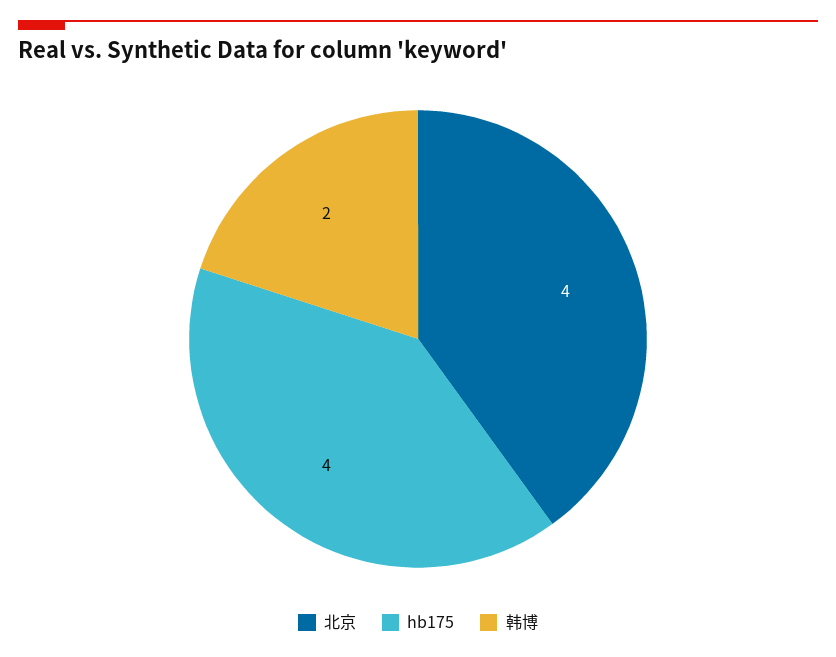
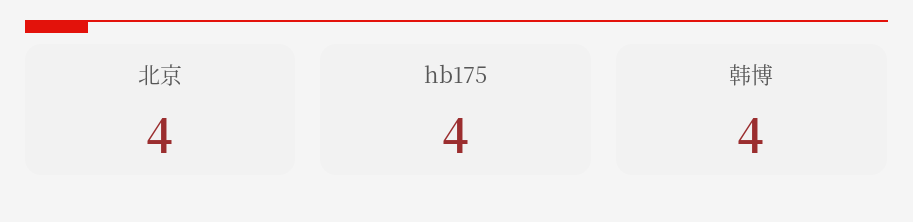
韩博: 2 -> 4

